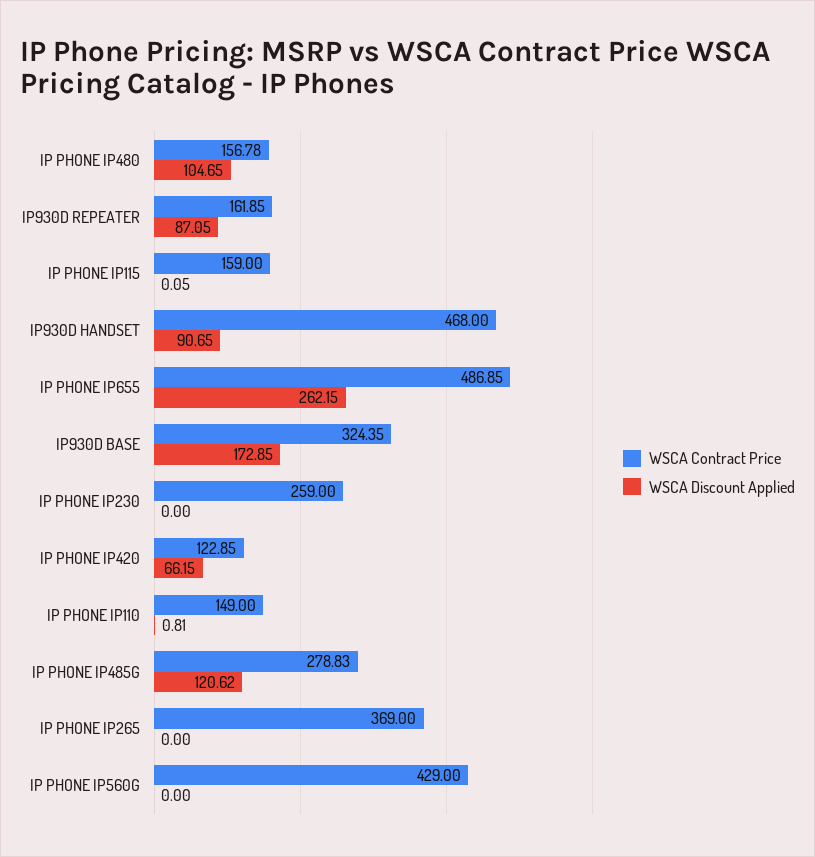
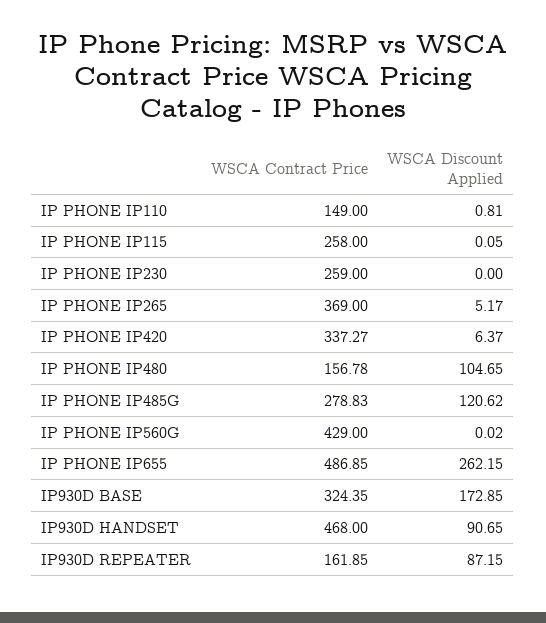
WSCA Discount Applied, IP930D REPEATER: 87.05 -> 87.15
WSCA Contract Price, IP PHONE IP115: 159 -> 258
WSCA Contract Price, IP PHONE IP420: 122.85 -> 337.27
WSCA Discount Applied, IP PHONE IP420: 66.15 -> 6.37
WSCA Discount Applied, IP PHONE IP265: 0 -> 5.17
WSCA Discount Applied, IP PHONE IP560G: 0 -> 0.02

